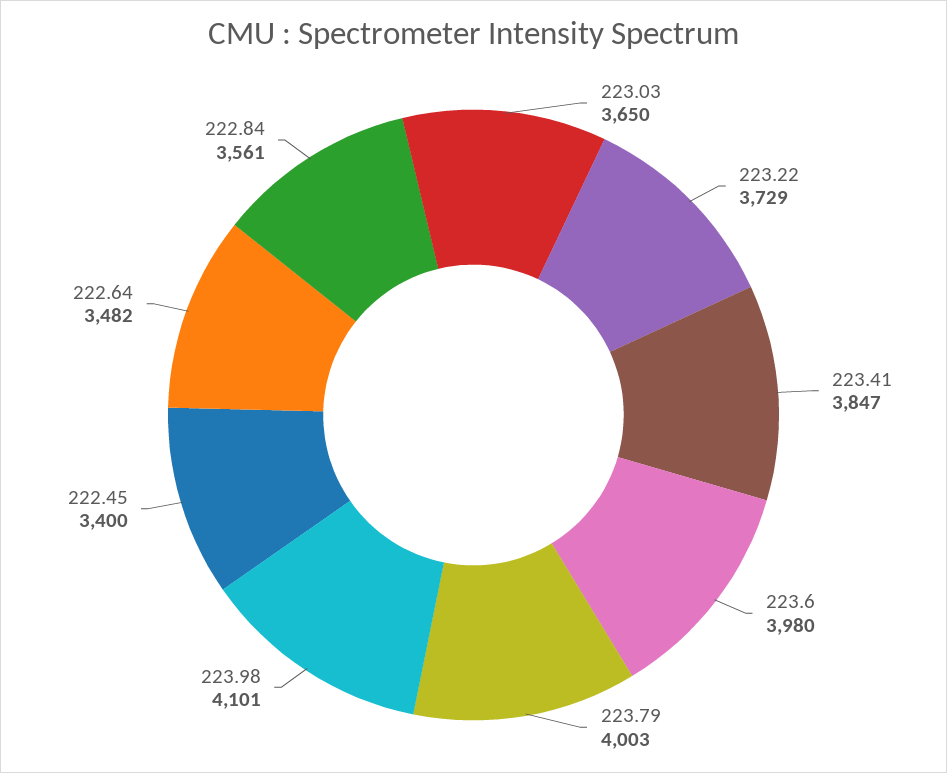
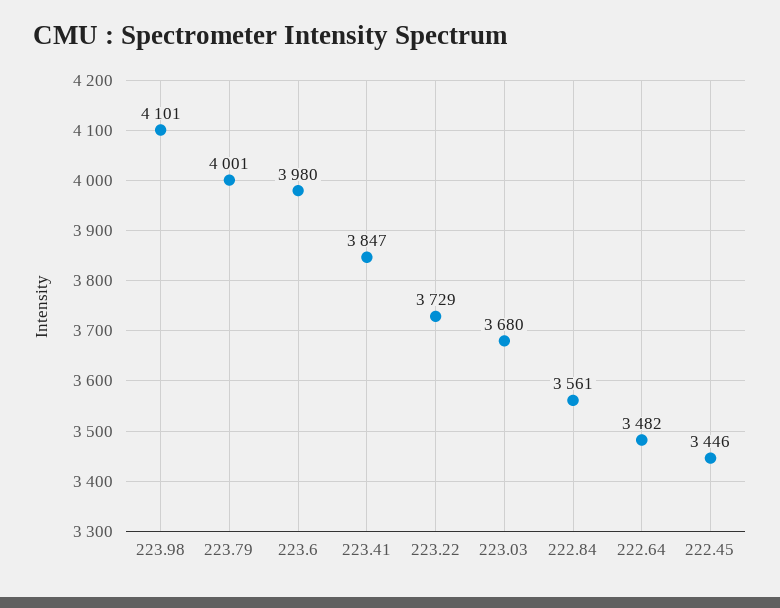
223.03: 3650 -> 3680
223.79: 4003 -> 4001
222.45: 3400 -> 3446

